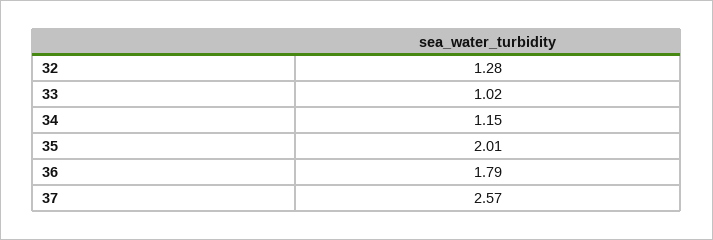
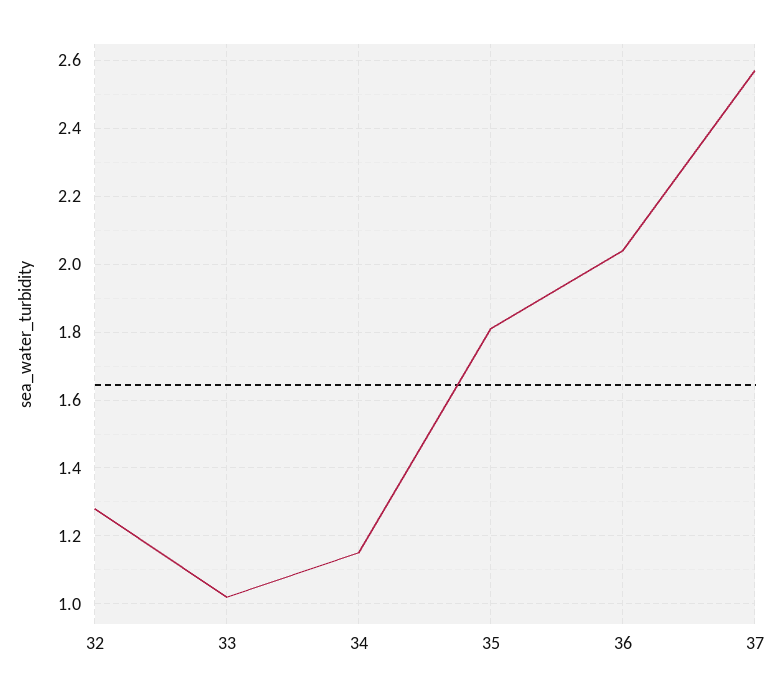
35: 2.01 -> 1.8
36: 1.79 -> 2.05

